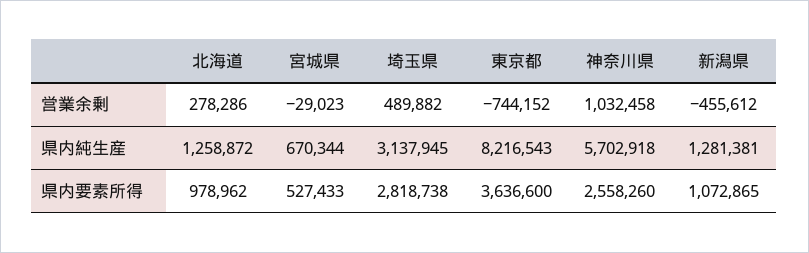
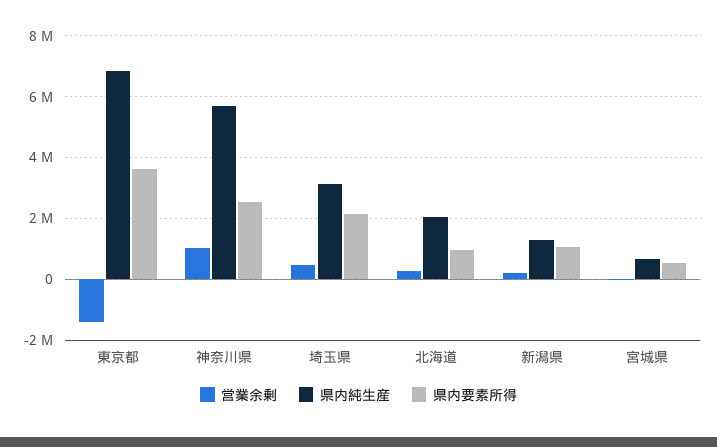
営業余剰, 東京都: -744152 -> -1400000
営業余剰, 新潟県: -455612 -> 200000
県内純生産, 北海道: 1258872 -> 2000000
県内純生産, 東京都: 8216543 -> 6800000
県内要素所得, 埼玉県: 2818738 -> 2200000

